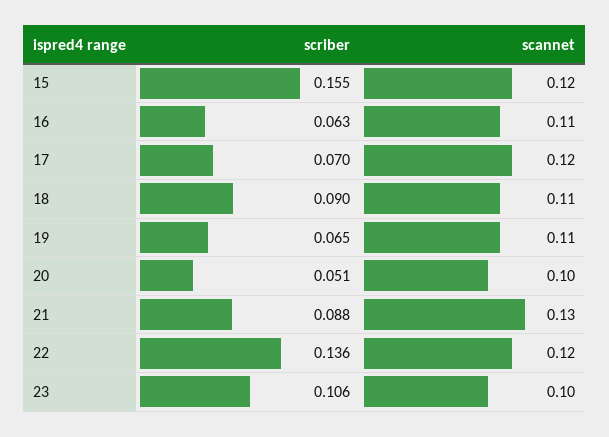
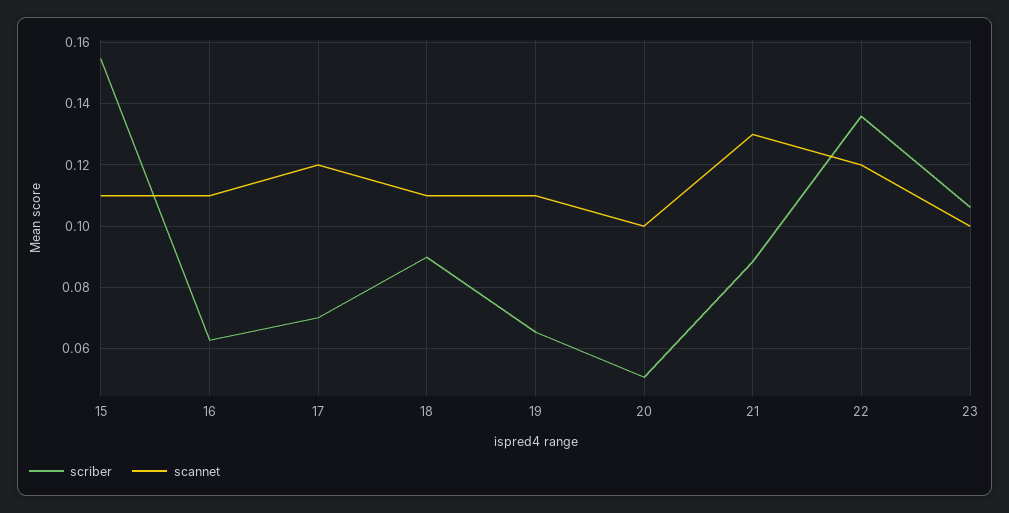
scannet, 15: 0.12 -> 0.11

